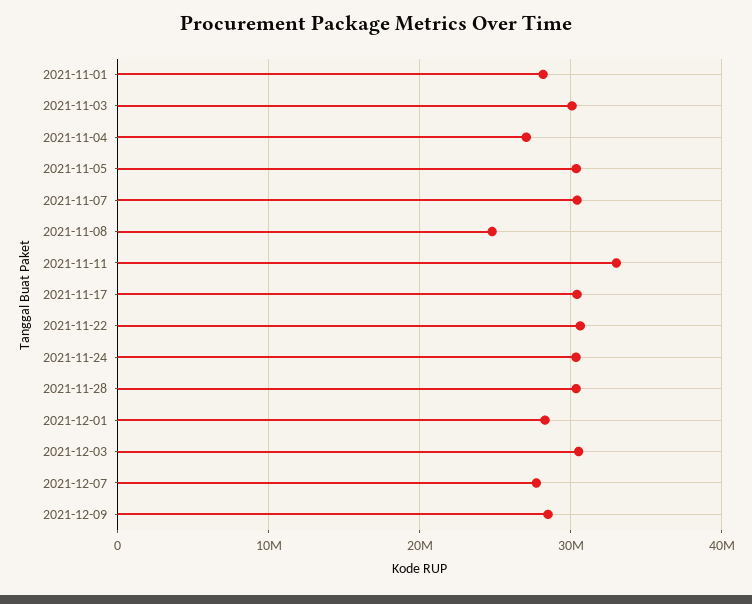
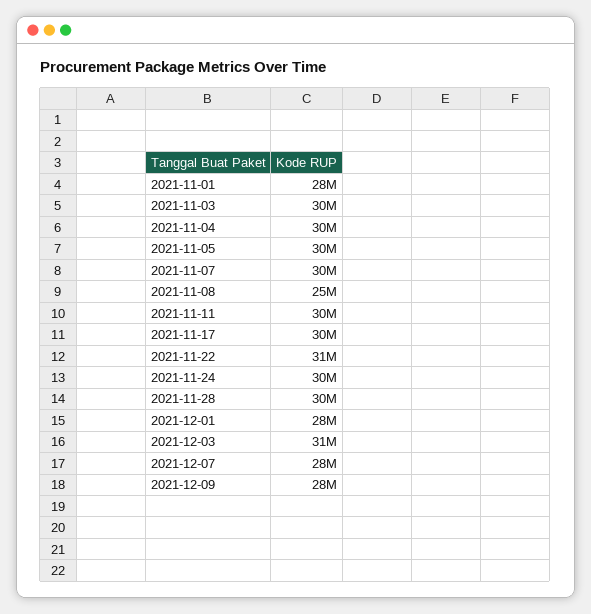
2021-11-04: 27000000 -> 30000000
2021-11-11: 33000000 -> 30000000

